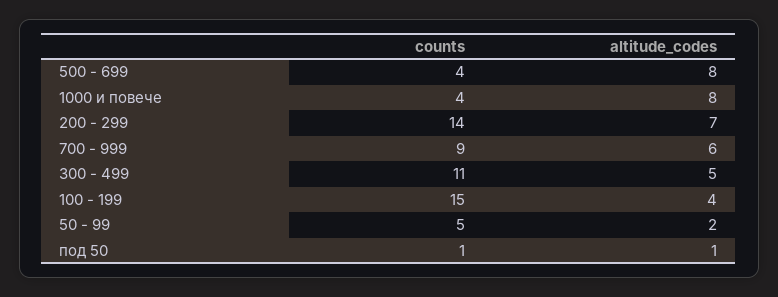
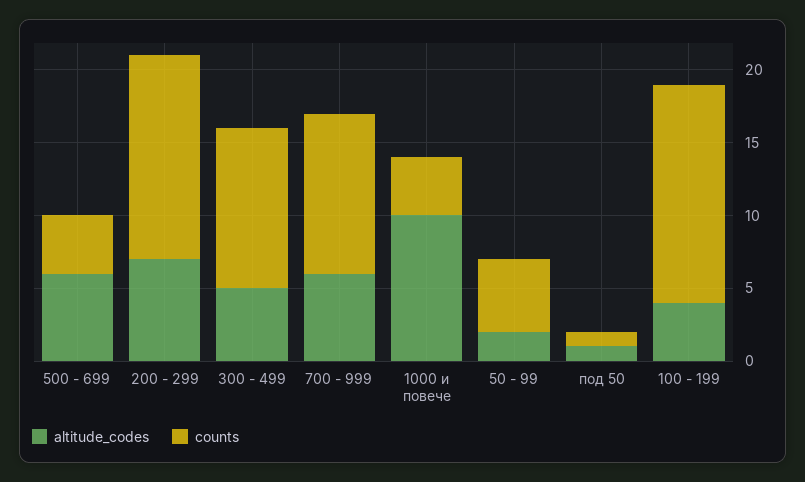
altitude_codes, 500 - 699: 8 -> 6
altitude_codes, 1000 и повече: 8 -> 10
counts, 700 - 999: 9 -> 11

